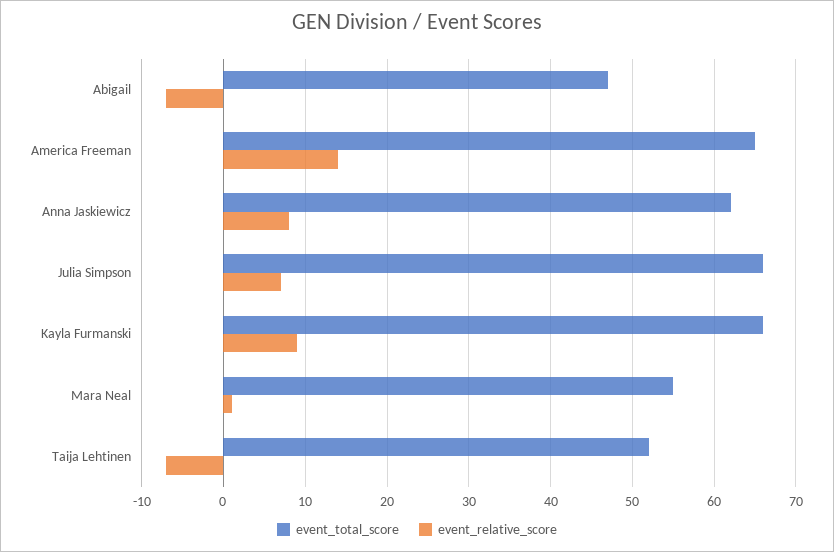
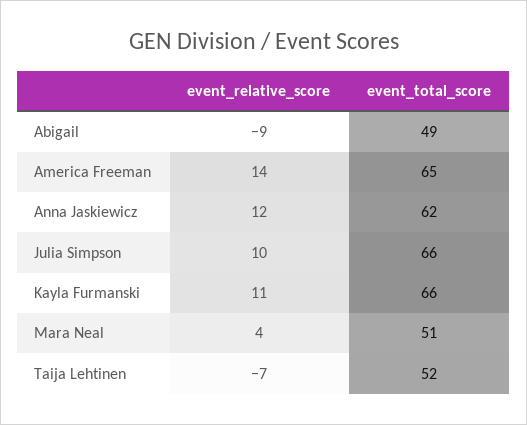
event_total_score, Abigail: 47 -> 49
event_relative_score, Abigail: -7 -> -9
event_relative_score, Anna Jaskiewicz: 8 -> 12
event_relative_score, Julia Simpson: 7 -> 10
event_relative_score, Kayla Furmanski: 9 -> 11
event_total_score, Mara Neal: 55 -> 51
event_relative_score, Mara Neal: 1 -> 4

